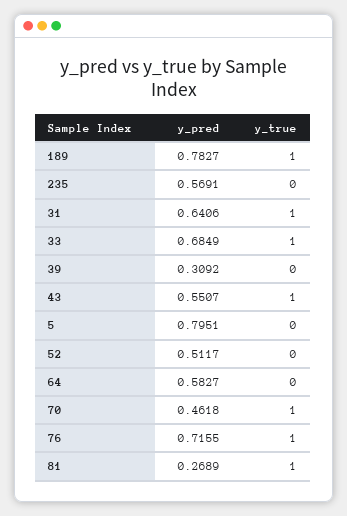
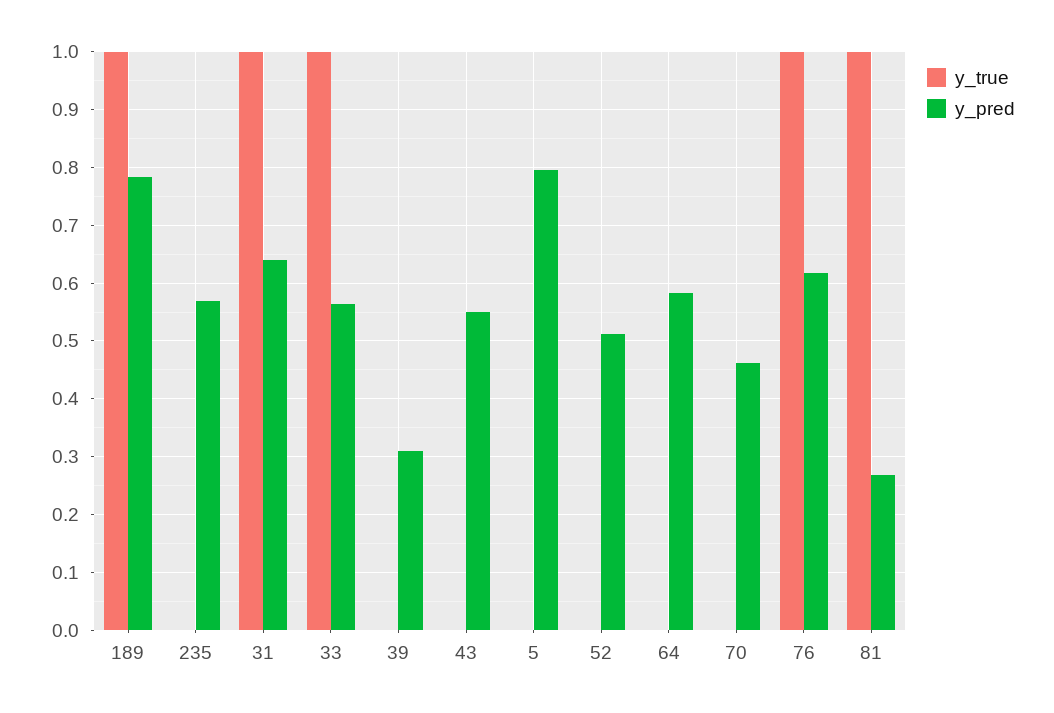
y_pred, 33: 0.6849 -> 0.56
y_true, 43: 1 -> 0
y_true, 70: 1 -> 0
y_pred, 76: 0.7155 -> 0.62

